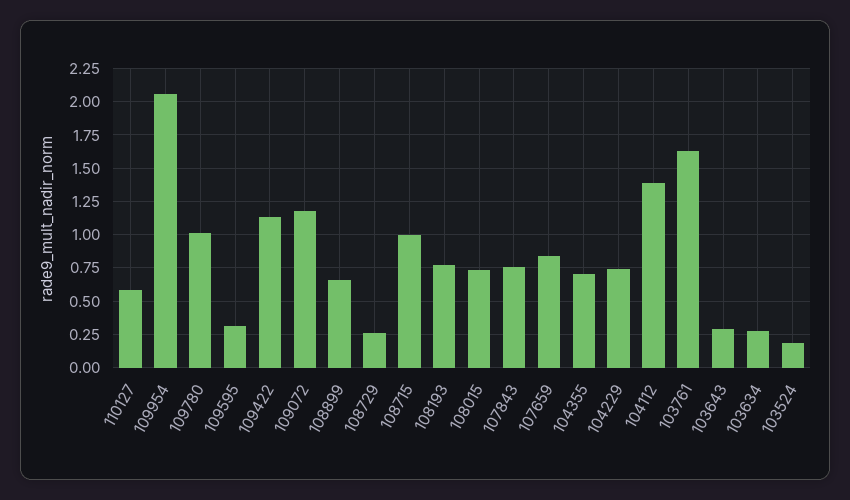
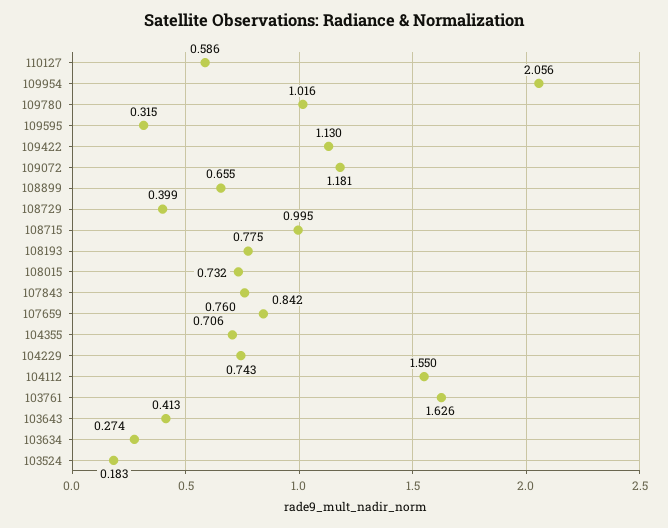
108729: 0.25 -> 0.399
104112: 1.4 -> 1.55
103643: 0.3 -> 0.413

